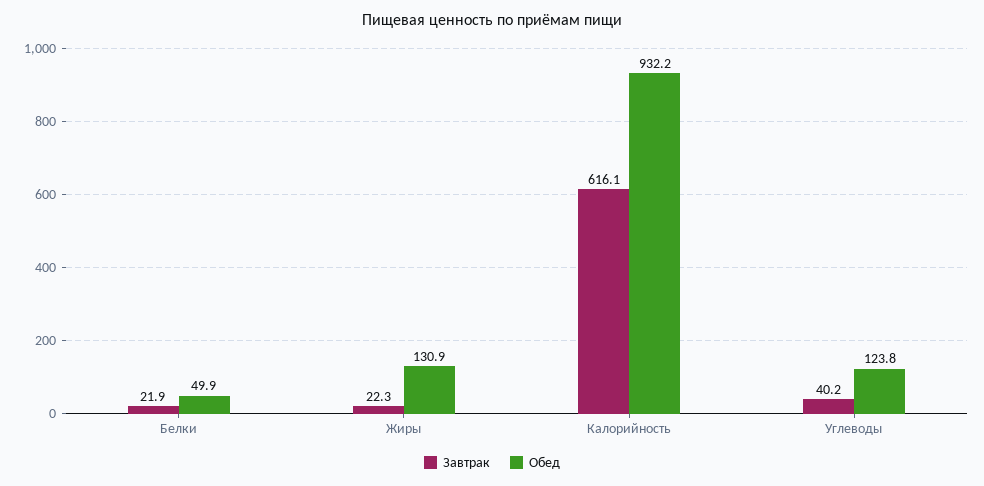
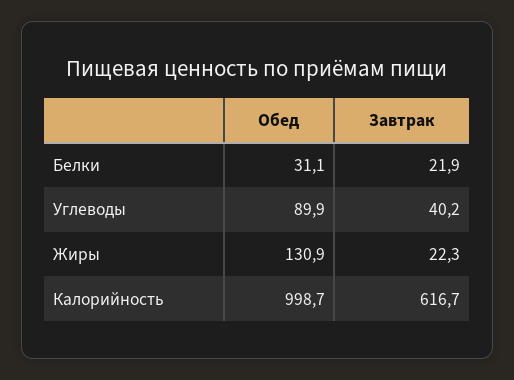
Обед, Белки: 49.9 -> 31.1
Завтрак, Калорийность: 616.1 -> 616.7
Обед, Калорийность: 932.2 -> 998.7
Обед, Углеводы: 123.8 -> 89.9

